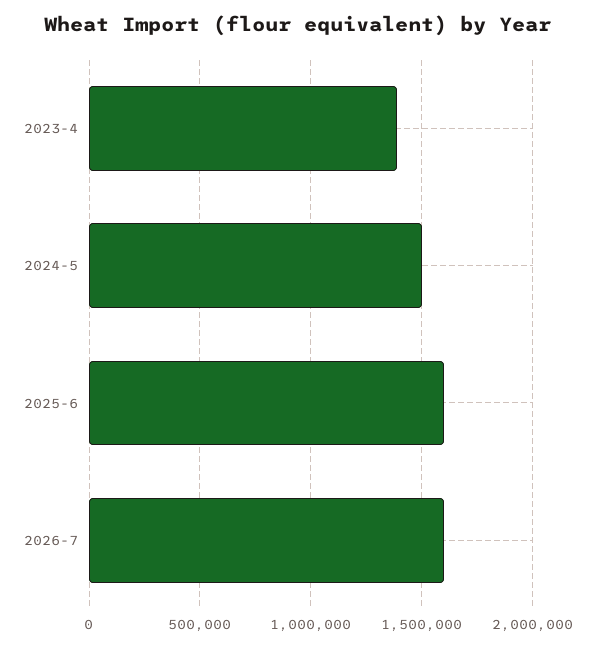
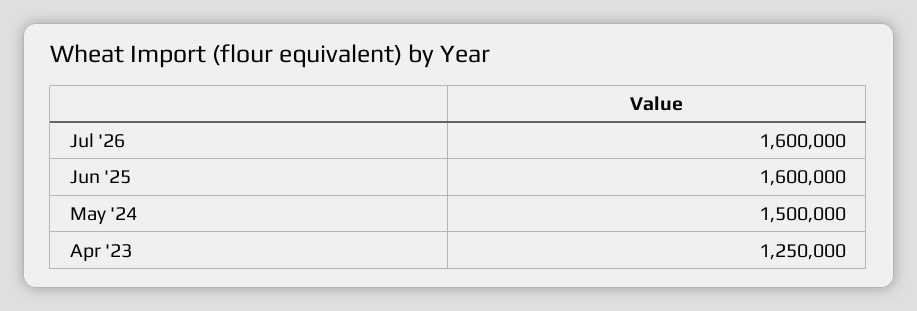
2023-4: 1400000 -> 1250000

